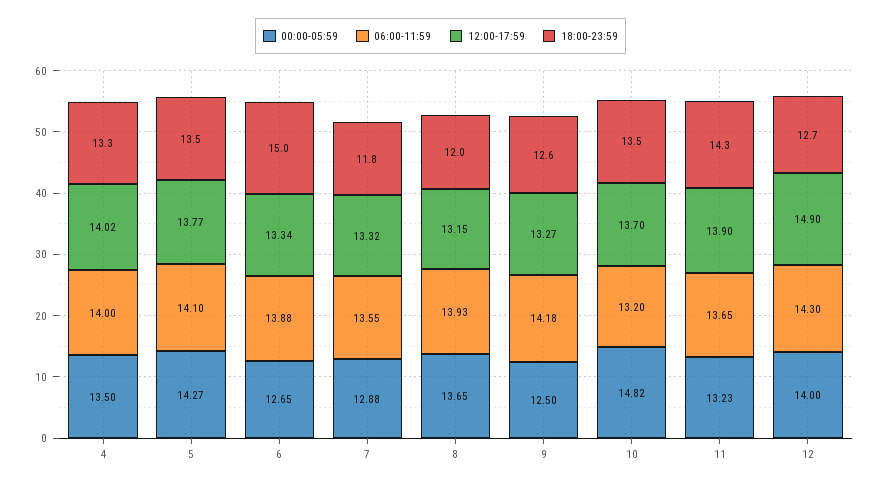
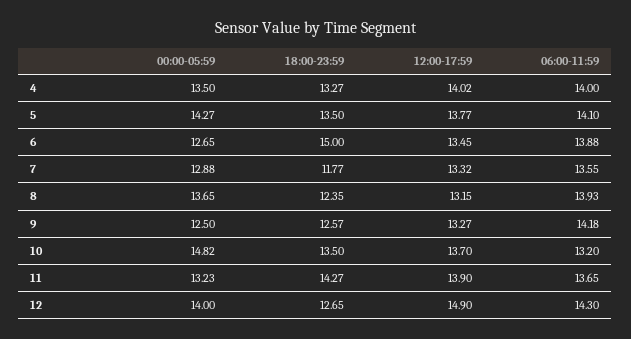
12:00-17:59, 6: 13.34 -> 13.45
18:00-23:59, 8: 12 -> 12.35

